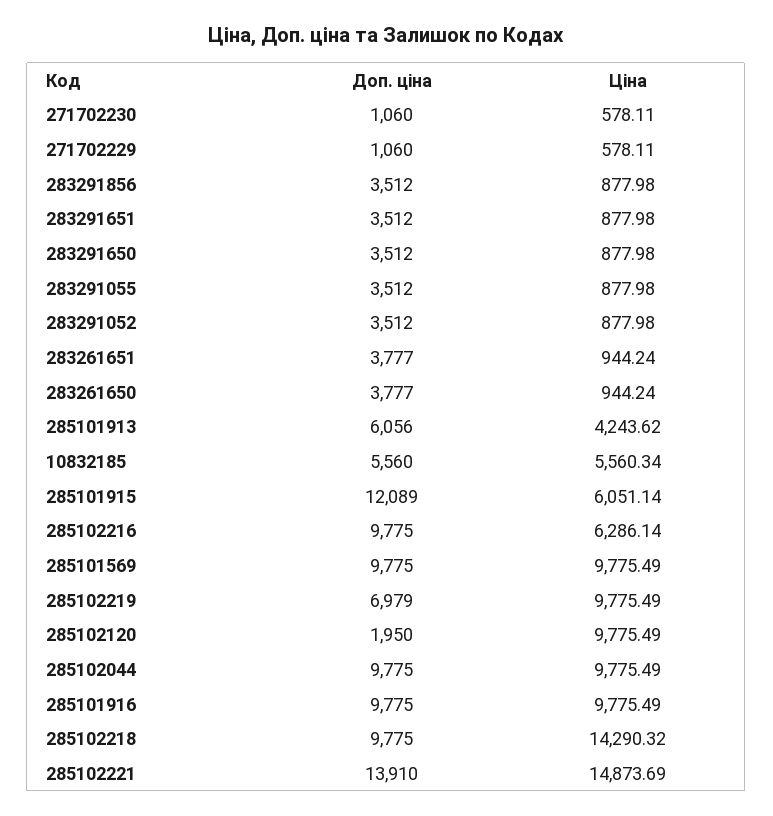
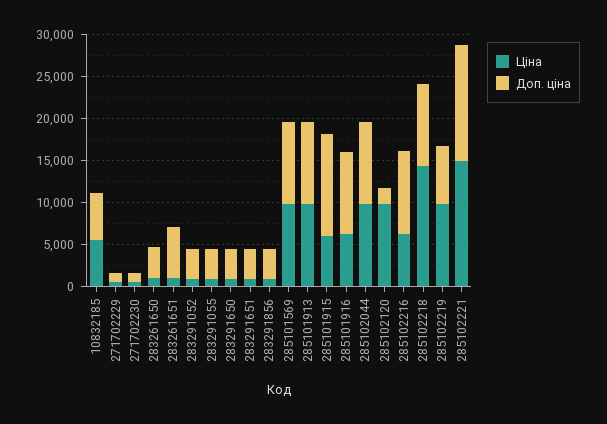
Доп. ціна, 283261651: 3777 -> 6000
Доп. ціна, 285101913: 6056 -> 10000
Ціна, 285101913: 4243.62 -> 10000
Ціна, 285101916: 9775.49 -> 6000

